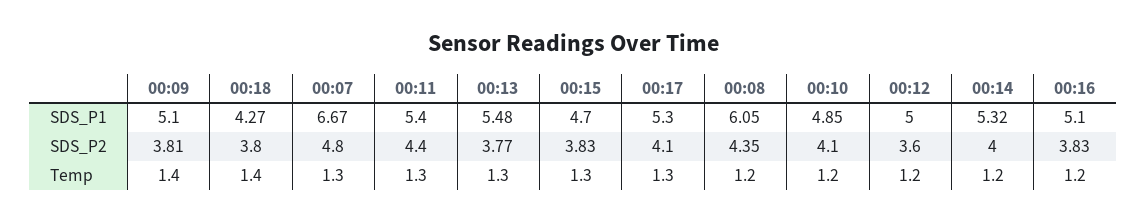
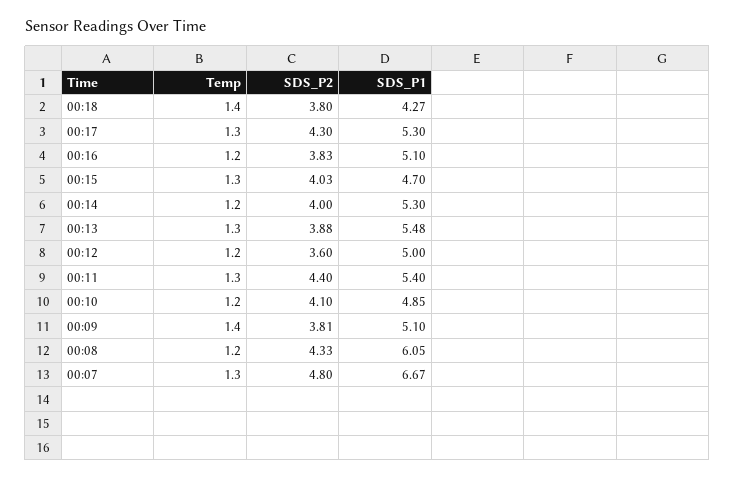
00:14, SDS_P1: 5.32 -> 5.3
00:13, SDS_P2: 3.77 -> 3.88
00:15, SDS_P2: 3.83 -> 4.03
00:17, SDS_P2: 4.1 -> 4.3
00:08, SDS_P2: 4.35 -> 4.33

